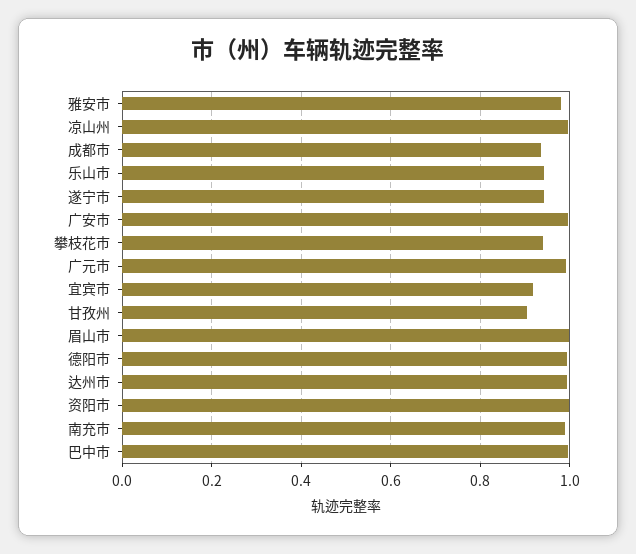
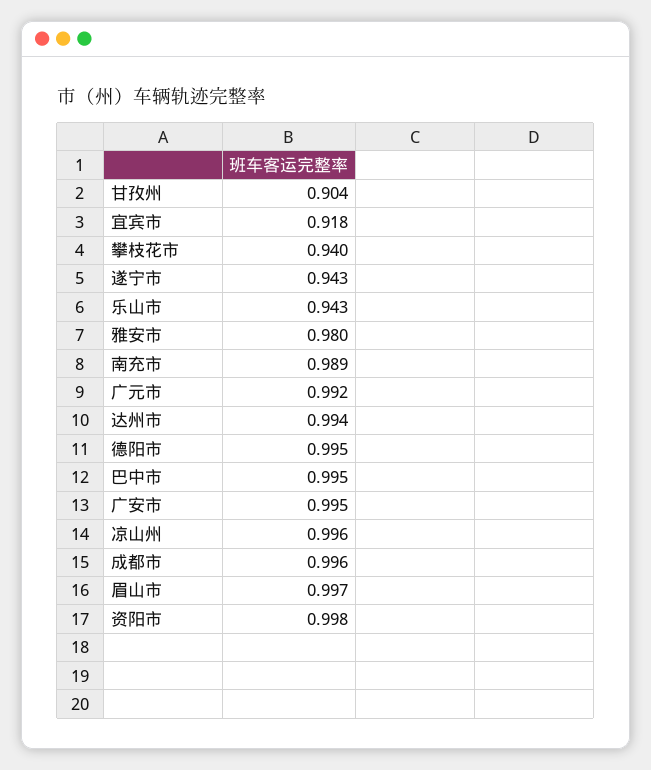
成都市: 0.94 -> 0.996

